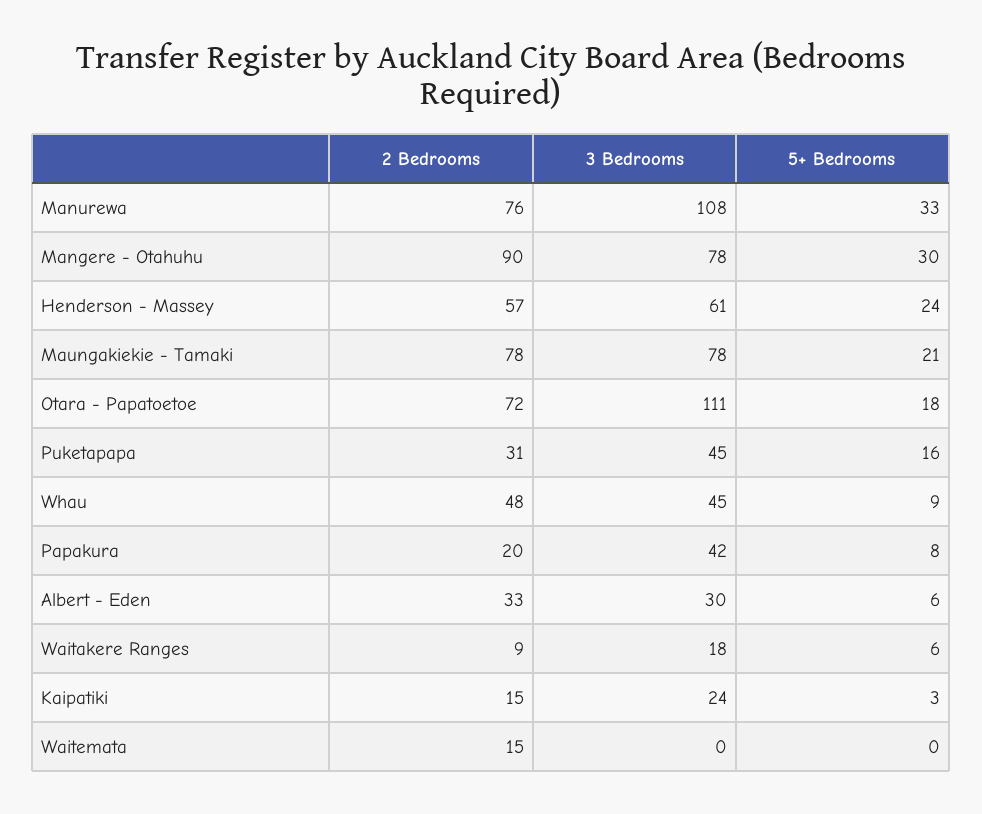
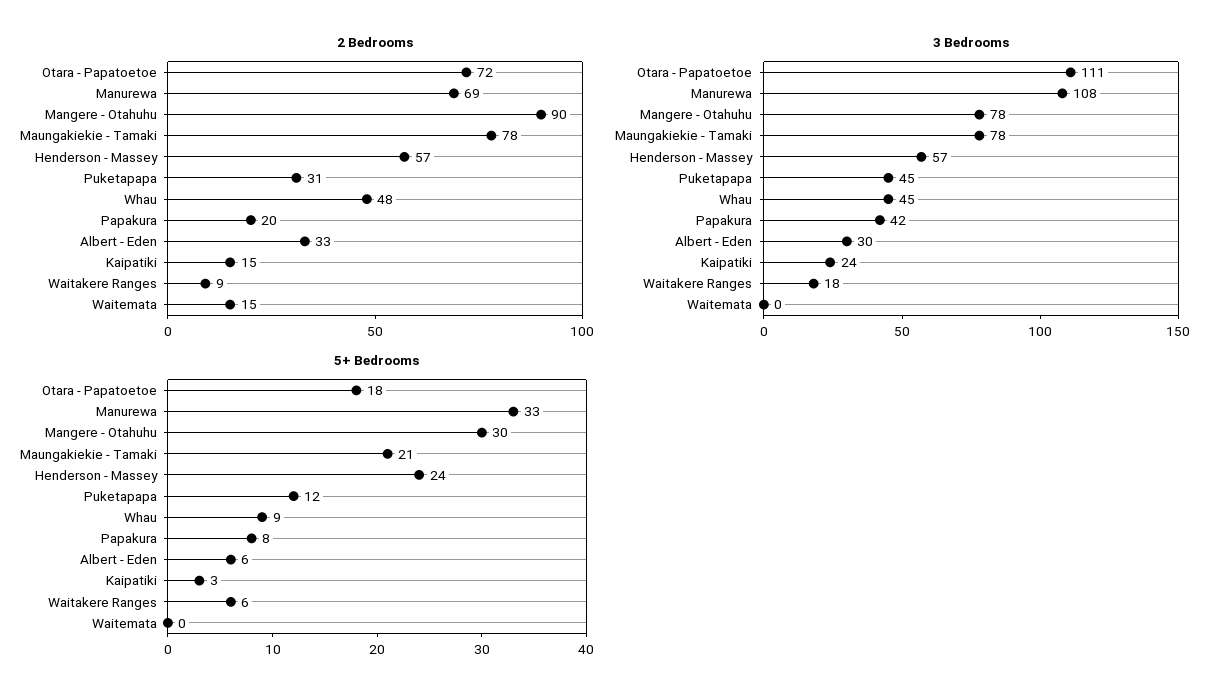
2 Bedrooms, Manurewa: 76 -> 69
3 Bedrooms, Henderson - Massey: 61 -> 57
5+ Bedrooms, Puketapapa: 16 -> 12

